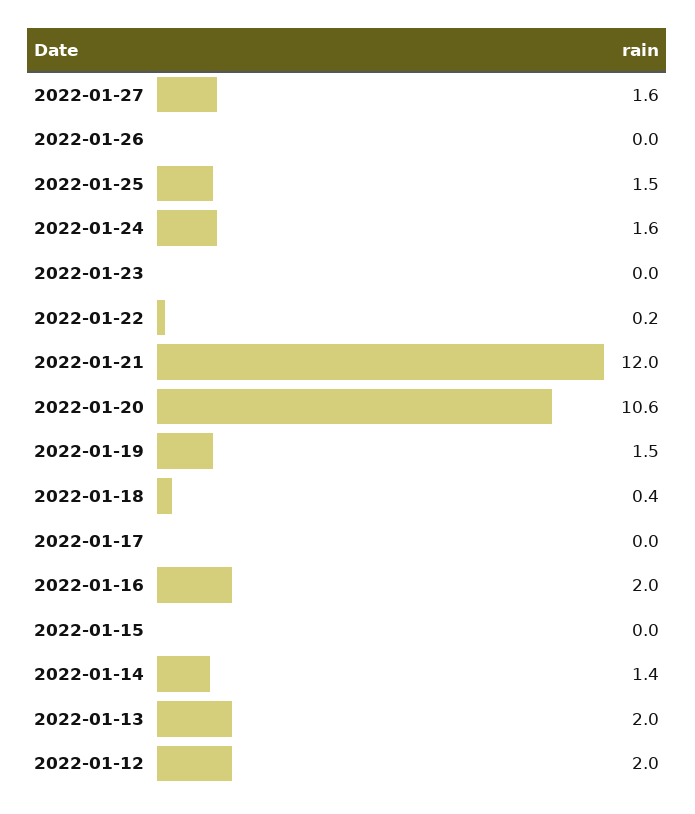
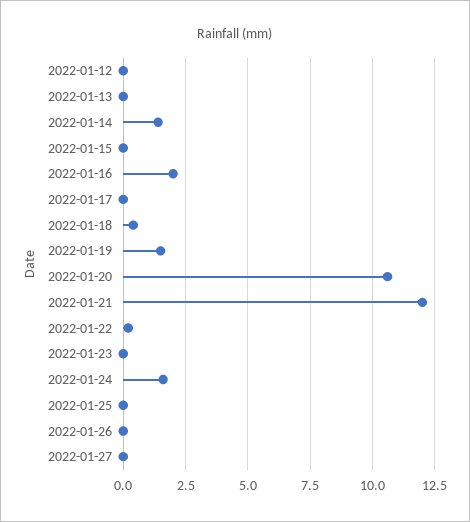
2022-01-27: 1.6 -> 0
2022-01-25: 1.5 -> 0
2022-01-13: 2 -> 0
2022-01-12: 2 -> 0

